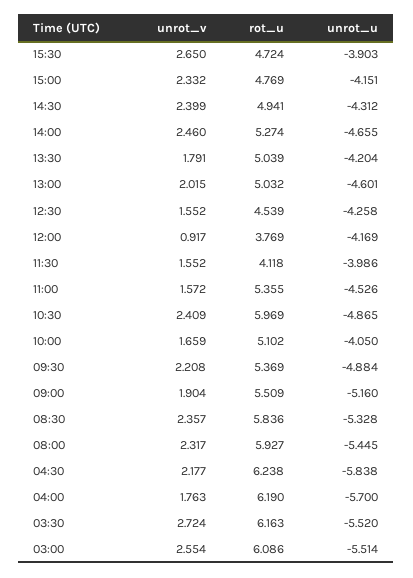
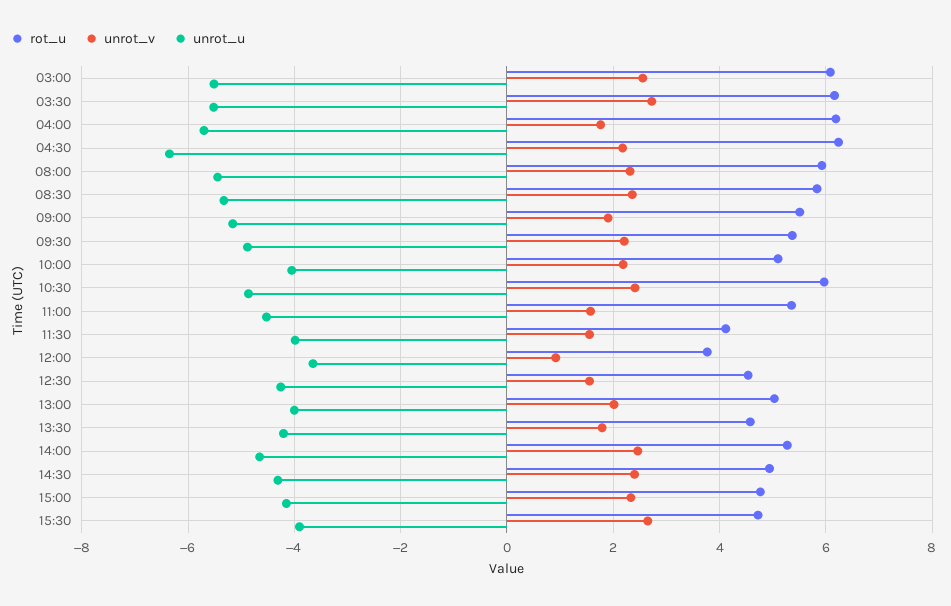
rot_u, 13:30: 5.039 -> 4.6
unrot_u, 13:00: -4.601 -> -4
unrot_u, 12:00: -4.169 -> -3.6
unrot_v, 10:00: 1.659 -> 2.2
unrot_u, 04:30: -5.838 -> -6.4

